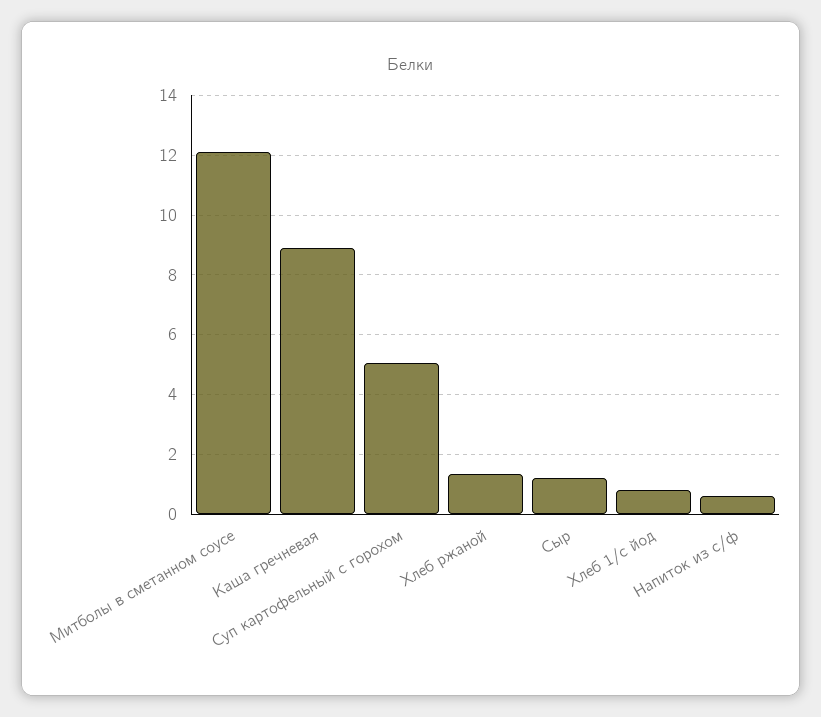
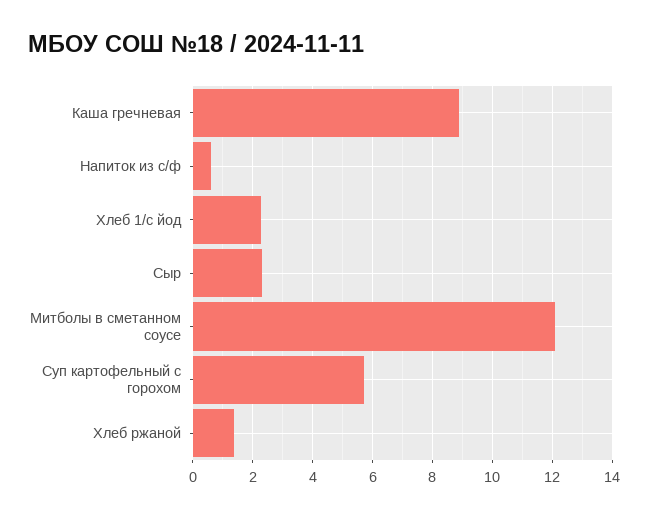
Суп картофельный с горохом: 5 -> 5.75
Сыр: 1.25 -> 2.25
Хлеб 1/с йод: 0.75 -> 2.25

